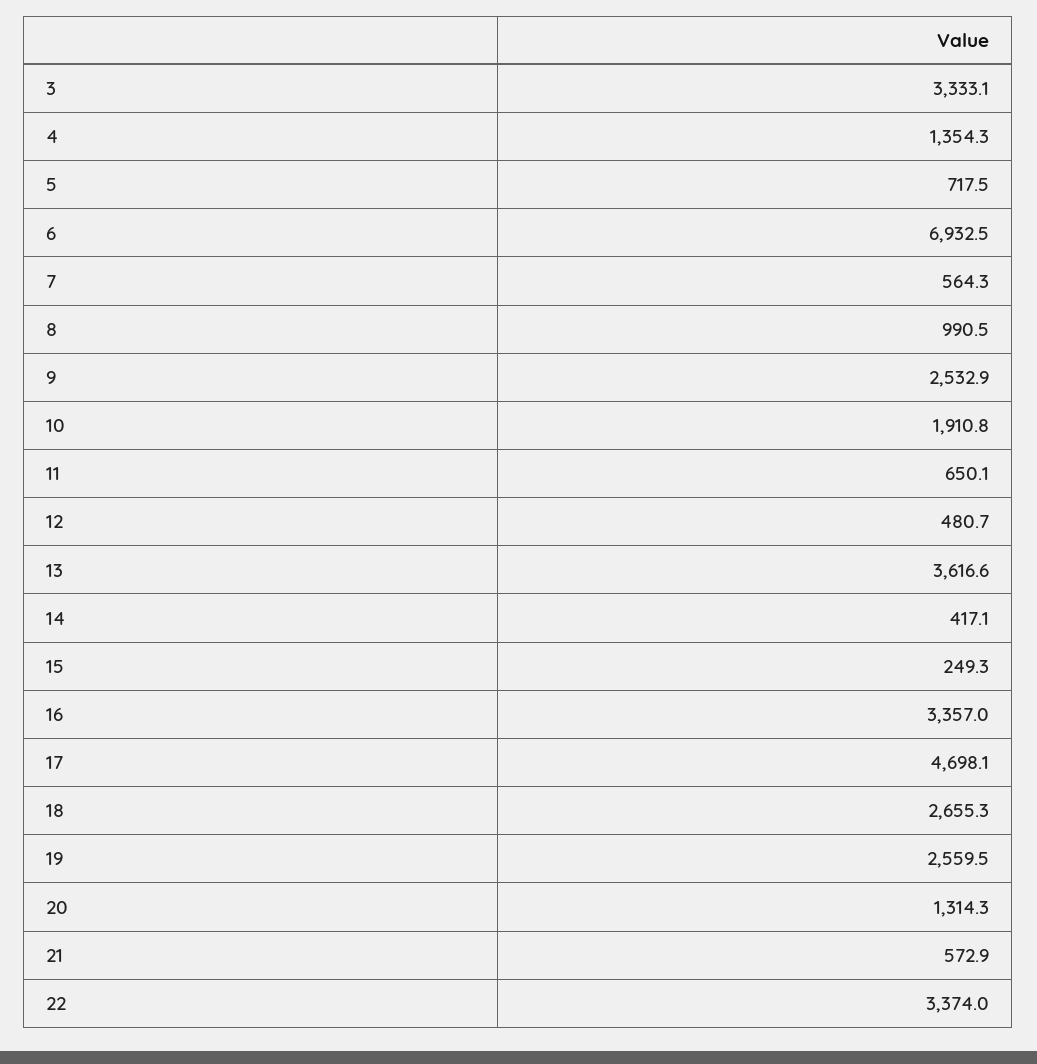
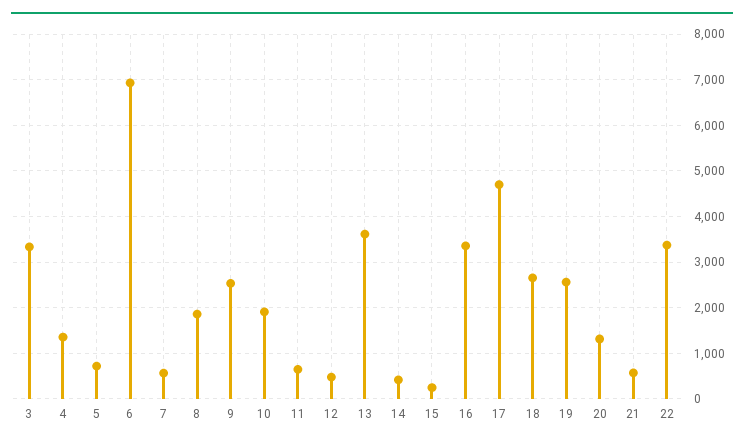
8: 990.5 -> 1800

